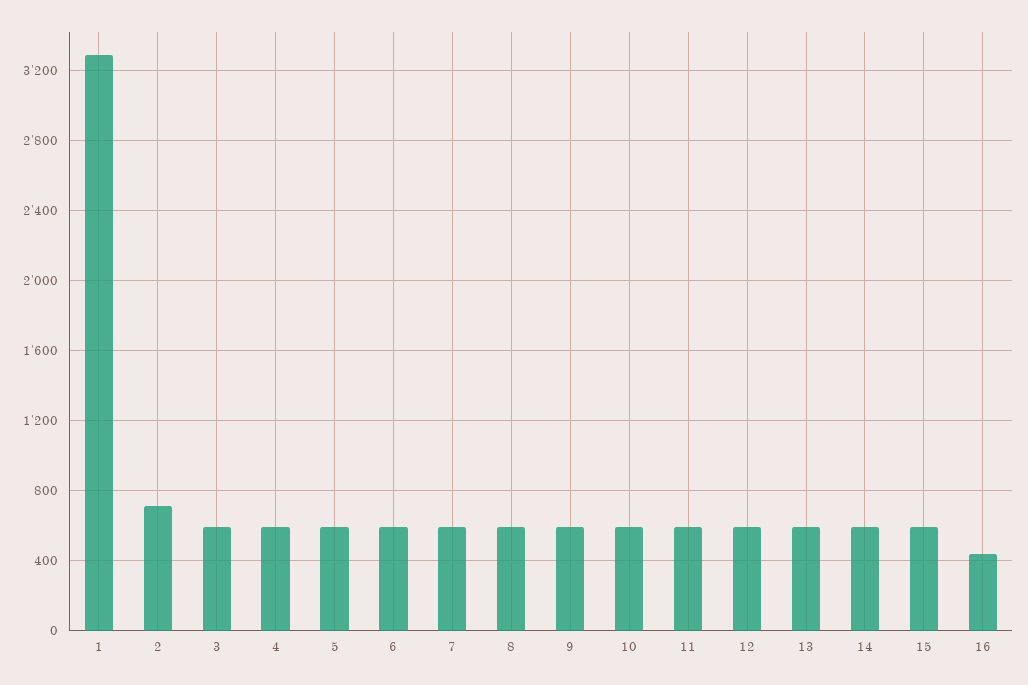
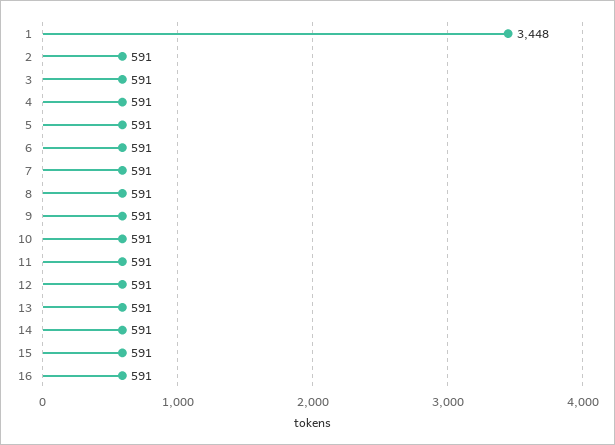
1: 3300 -> 3448
2: 700 -> 591
16: 450 -> 591

